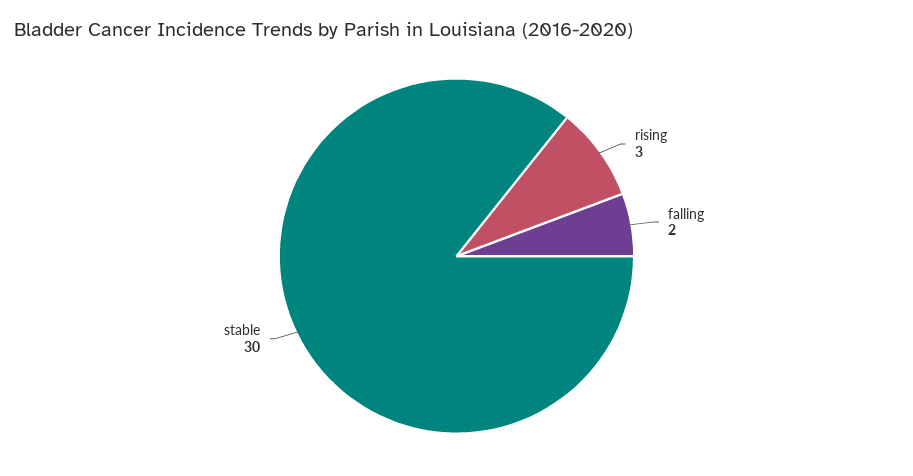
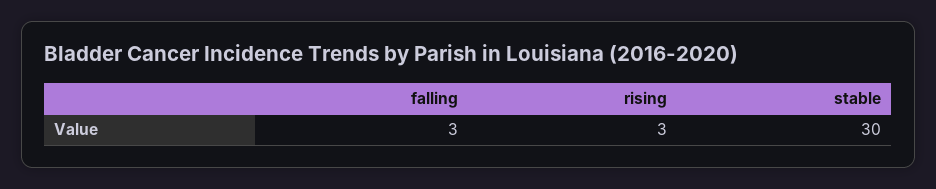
falling: 2 -> 3

